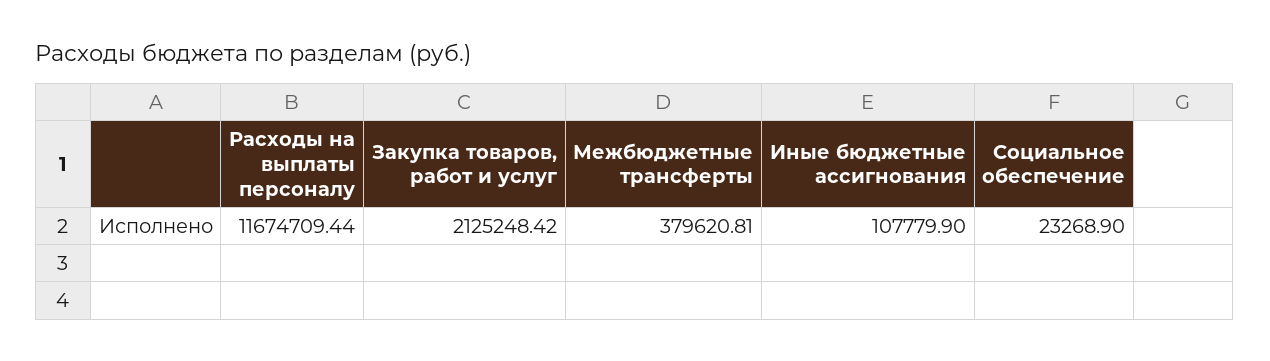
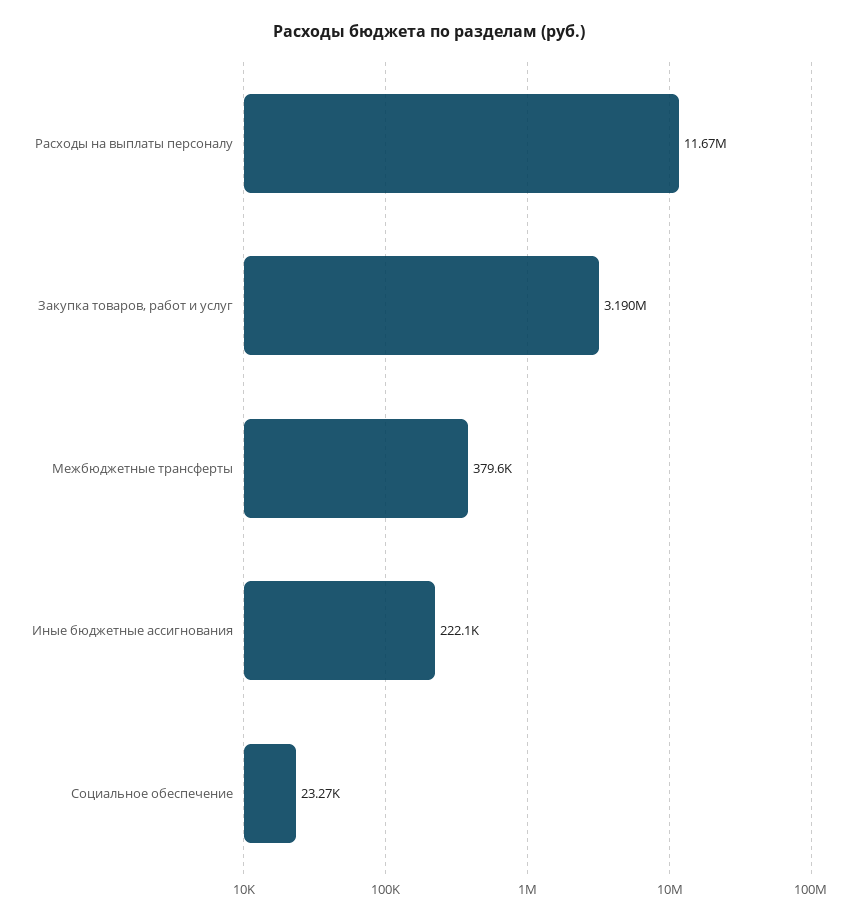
Закупка товаров, работ и услуг: 2125248.42 -> 3190000
Иные бюджетные ассигнования: 107779.9 -> 222100

